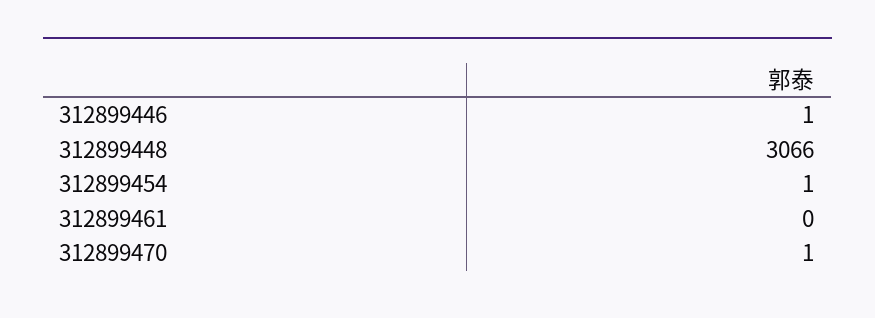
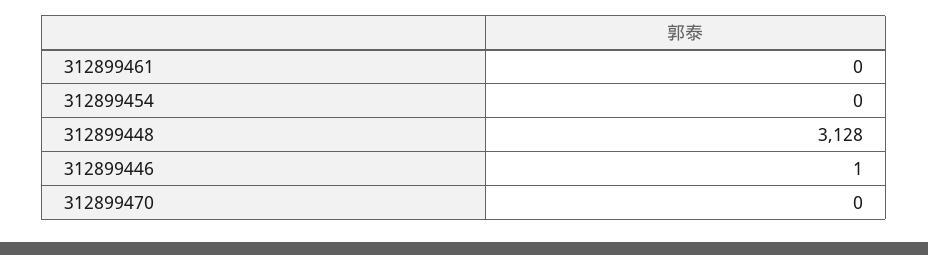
312899448: 3066 -> 3128
312899454: 1 -> 0
312899470: 1 -> 0

